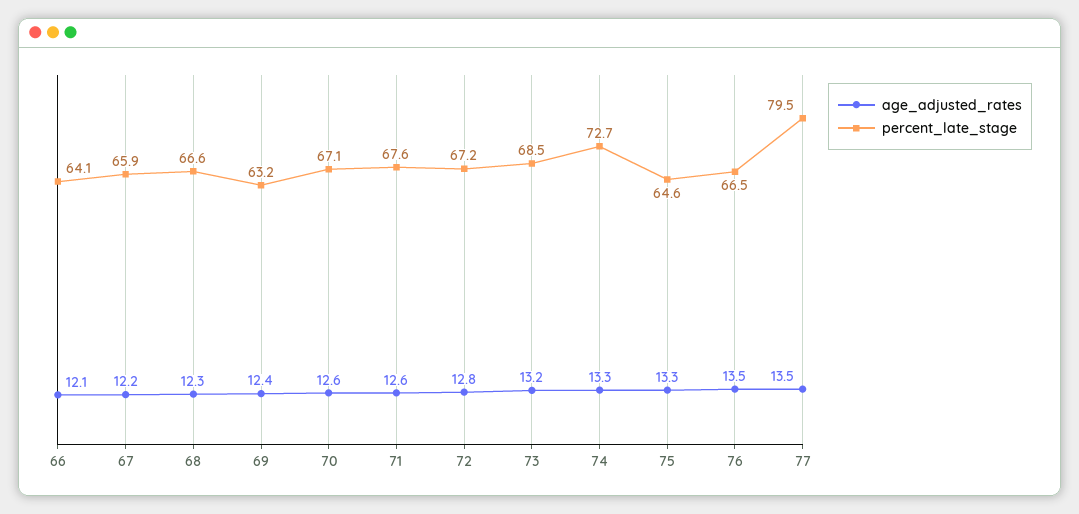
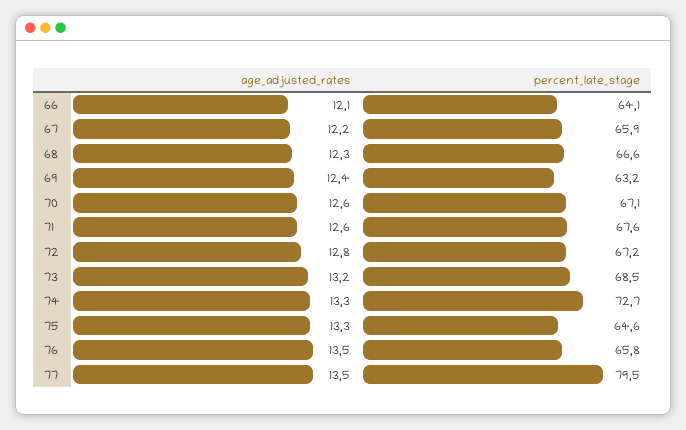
percent_late_stage, 76: 66.5 -> 65.8

